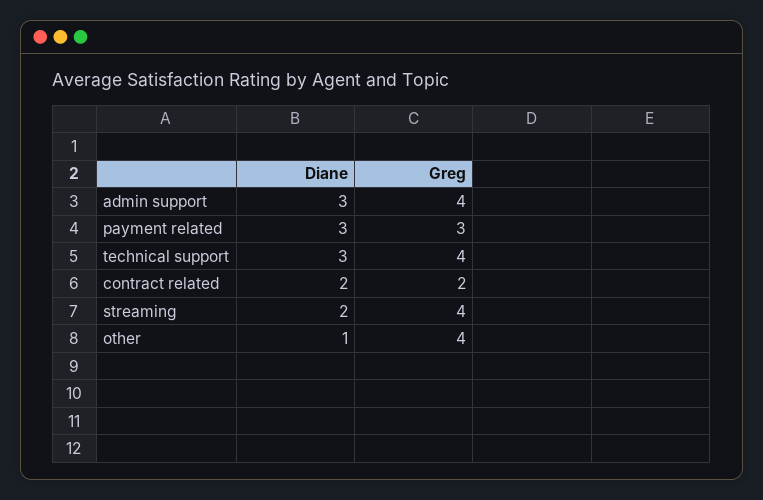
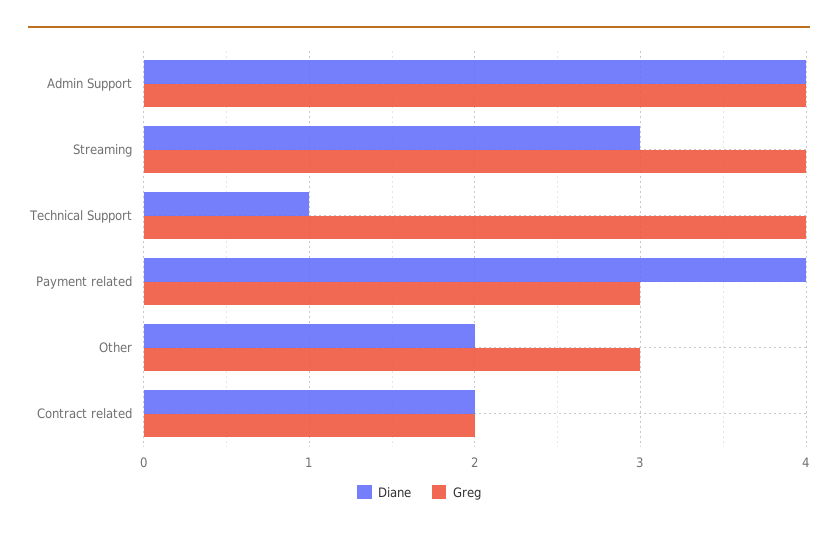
Diane, admin support: 3 -> 4
Diane, payment related: 3 -> 4
Diane, technical support: 3 -> 1
Diane, streaming: 2 -> 3
Diane, other: 1 -> 2
Greg, other: 4 -> 3

